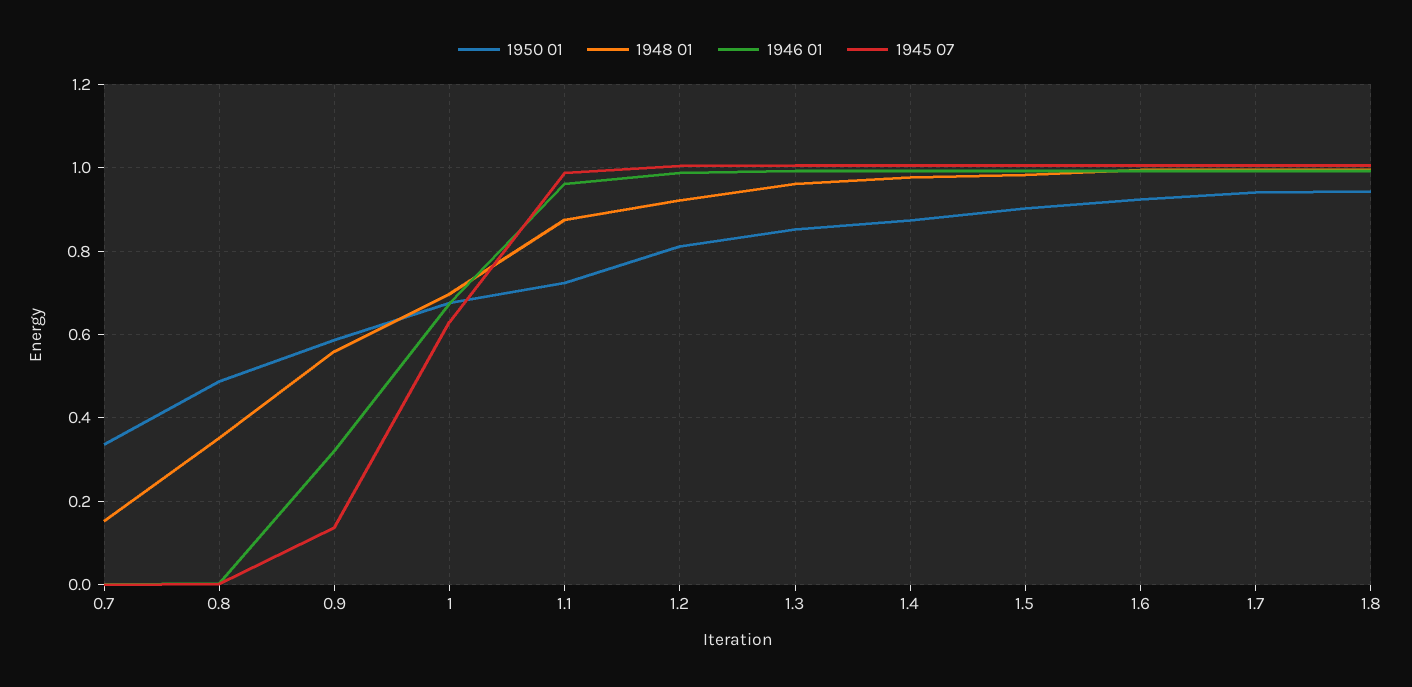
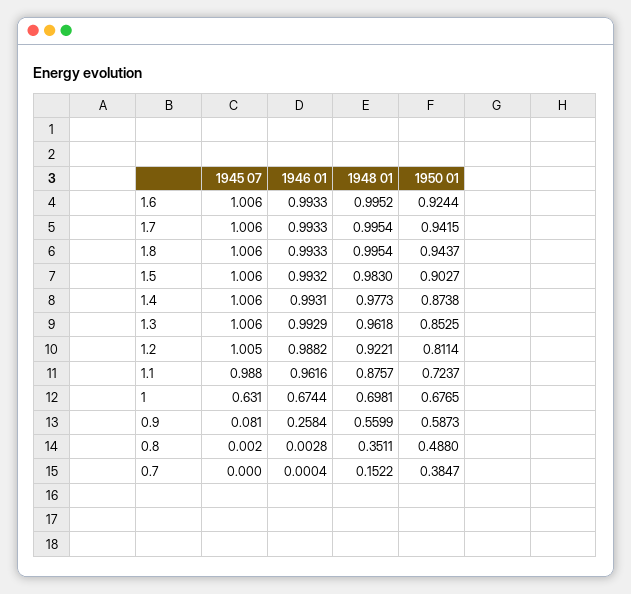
1950 01, 0.7: 0.34 -> 0.3847
1946 01, 0.9: 0.32 -> 0.2584
1945 07, 0.9: 0.14 -> 0.081

